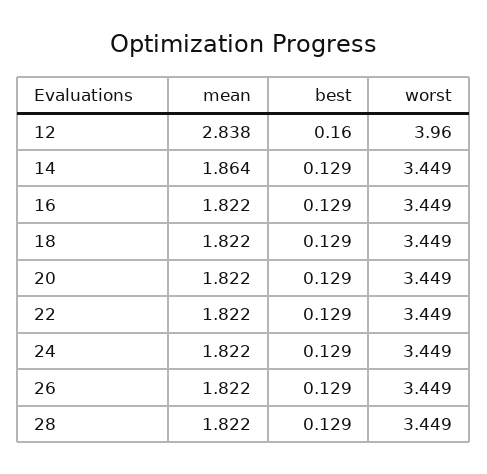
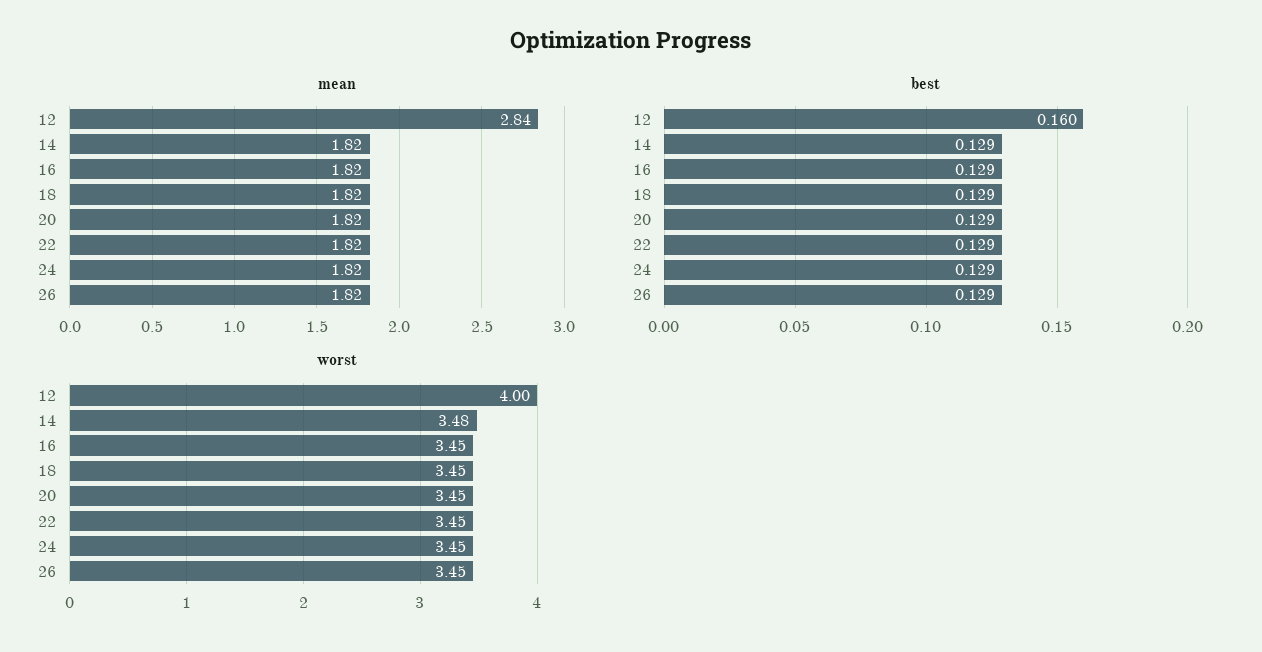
worst, 12: 3.96 -> 4
mean, 14: 1.864 -> 1.82
worst, 14: 3.449 -> 3.48
mean, 28: 1.822 -> none
best, 28: 0.129 -> none
worst, 28: 3.449 -> none

